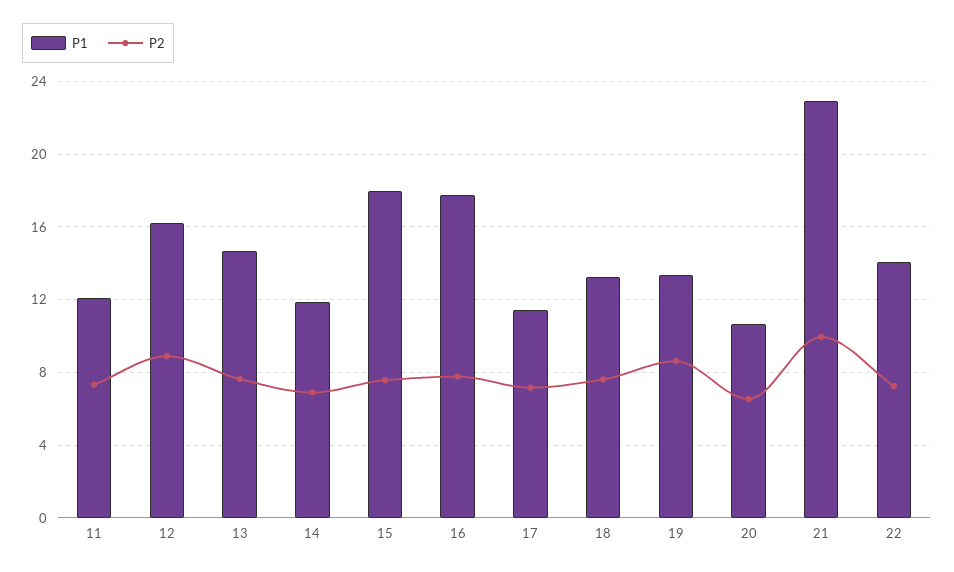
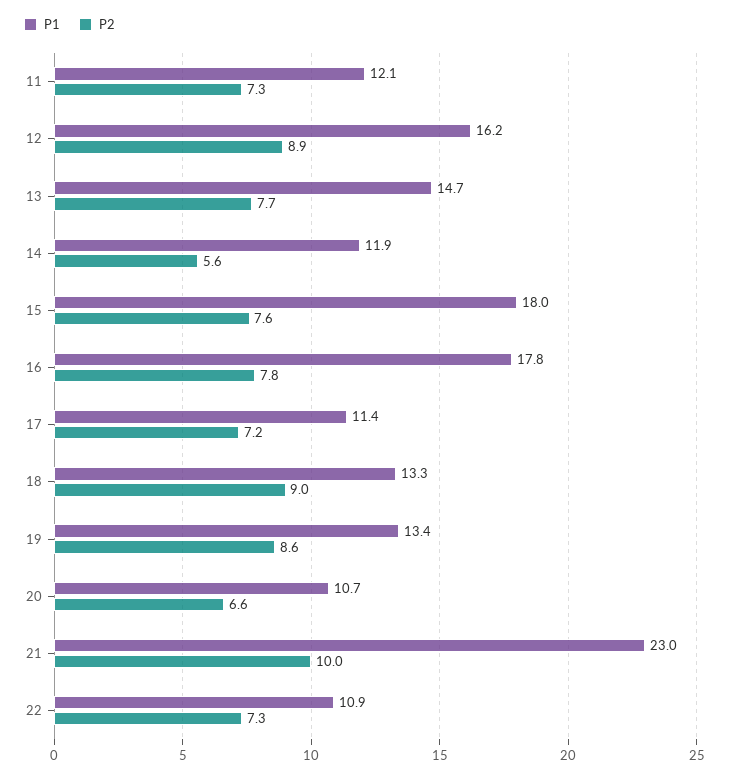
P2, 14: 7 -> 5.6
P2, 18: 7.5 -> 9
P1, 22: 14 -> 10.9

